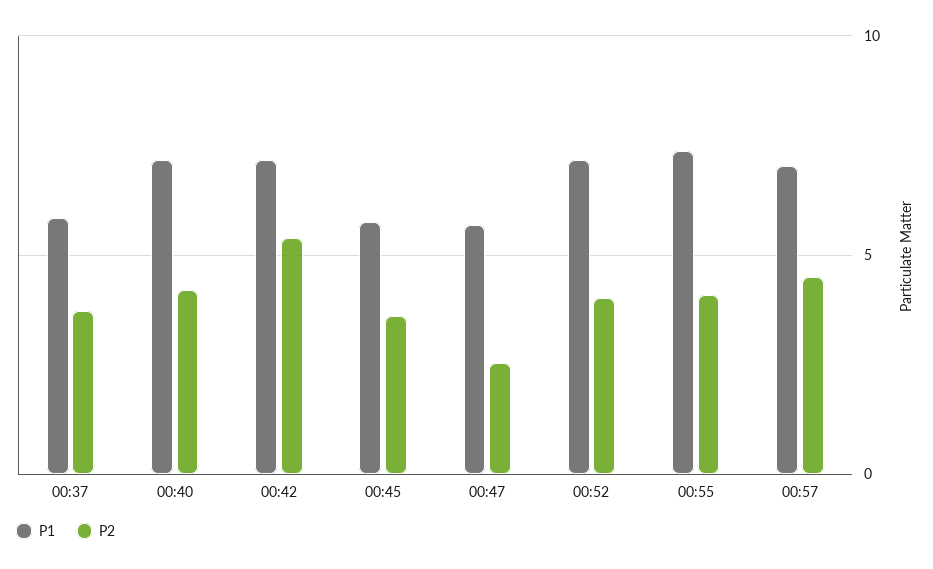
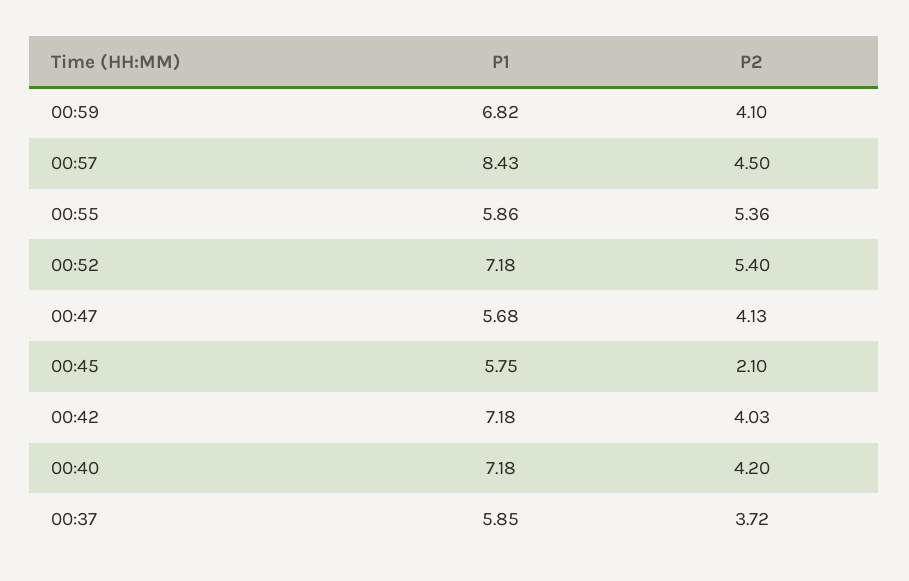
P2, 00:42: 5.5 -> 4.03
P2, 00:45: 3.5 -> 2.1
P2, 00:47: 2.5 -> 4.13
P2, 00:52: 4 -> 5.4
P1, 00:55: 7.5 -> 5.86
P2, 00:55: 4 -> 5.36
P1, 00:57: 7 -> 8.43
P1, 00:59: none -> 6.82
P2, 00:59: none -> 4.1

